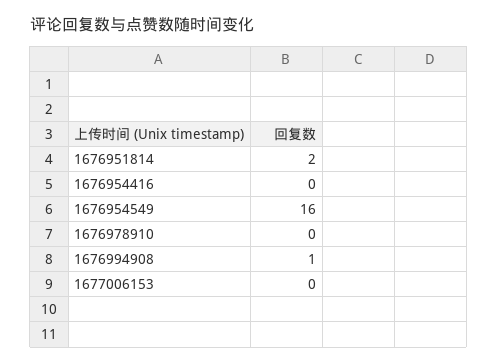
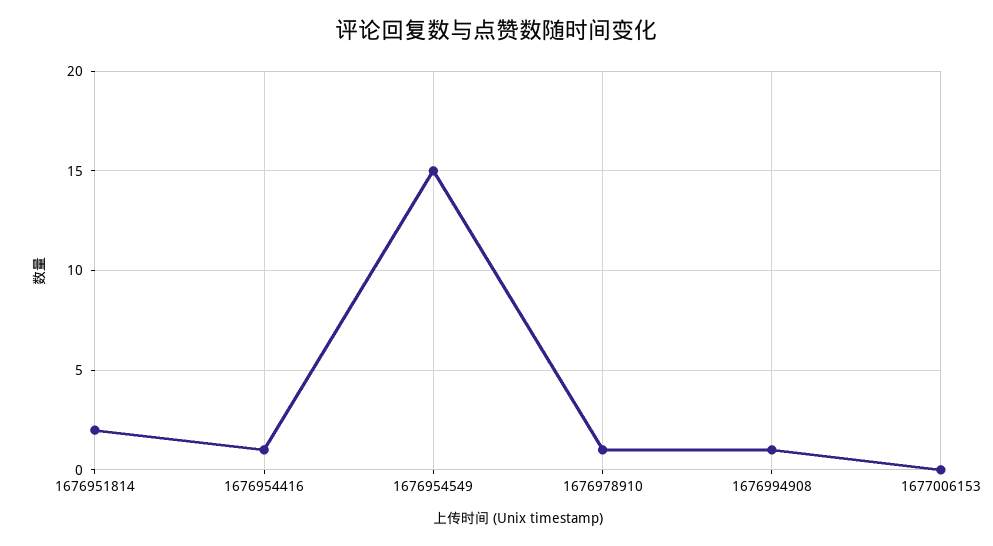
1676954416: 0 -> 1
1676954549: 16 -> 15
1676978910: 0 -> 1

